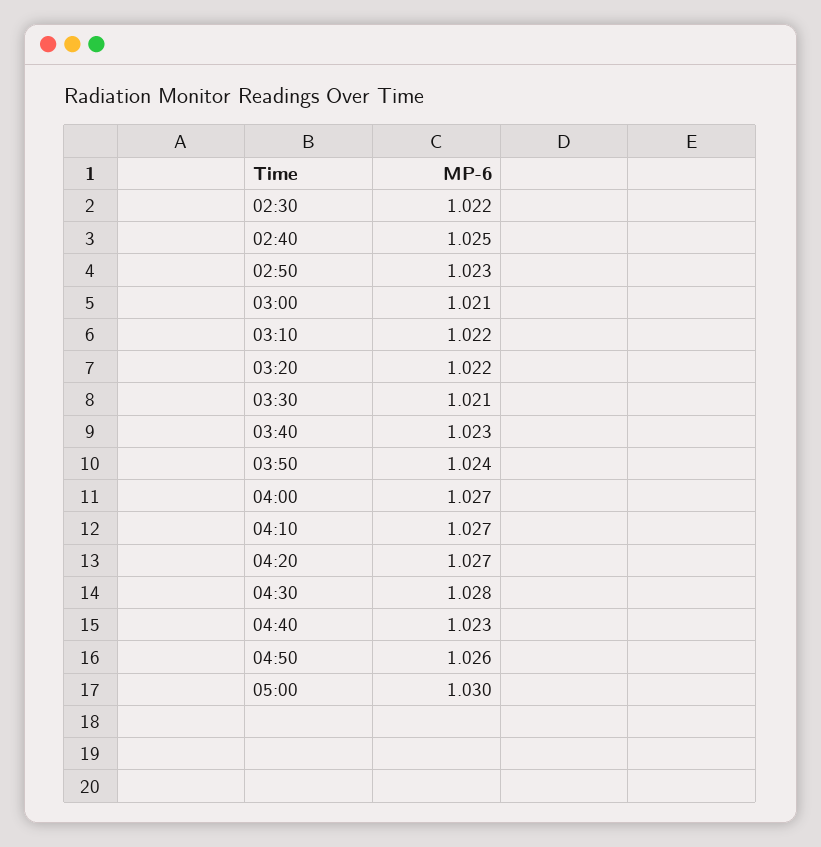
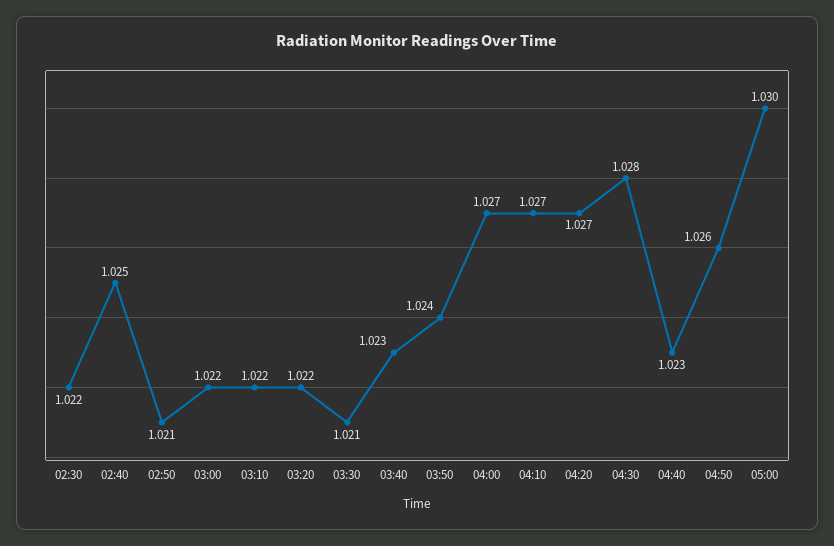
02:50: 1.023 -> 1.021
03:00: 1.021 -> 1.022

